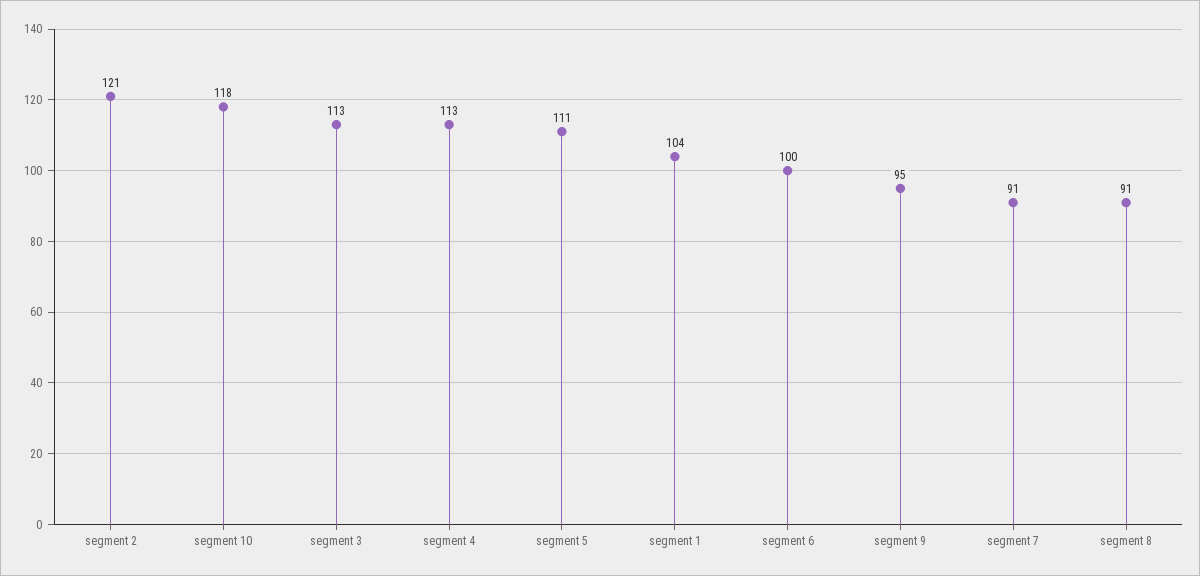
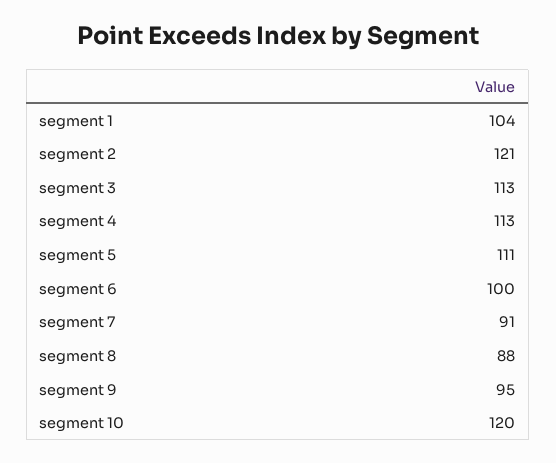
segment 10: 118 -> 120
segment 8: 91 -> 88

